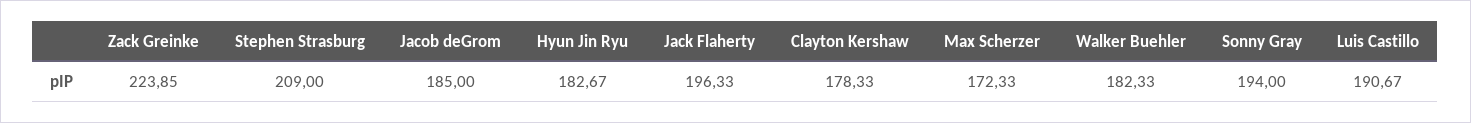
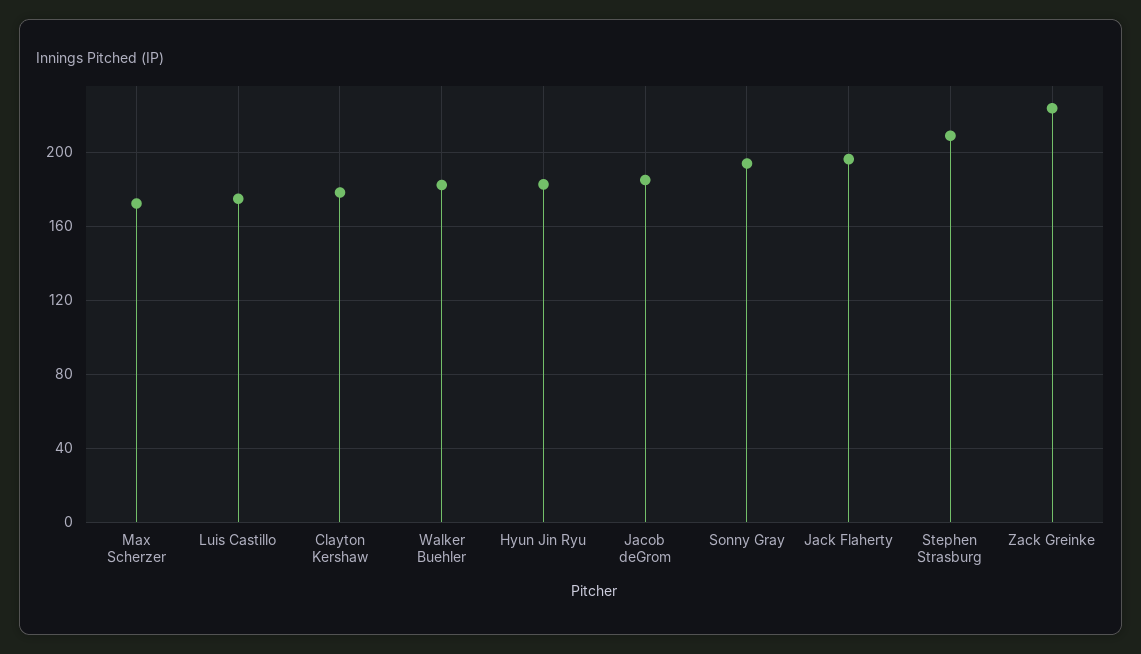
Luis Castillo: 190.67 -> 175

